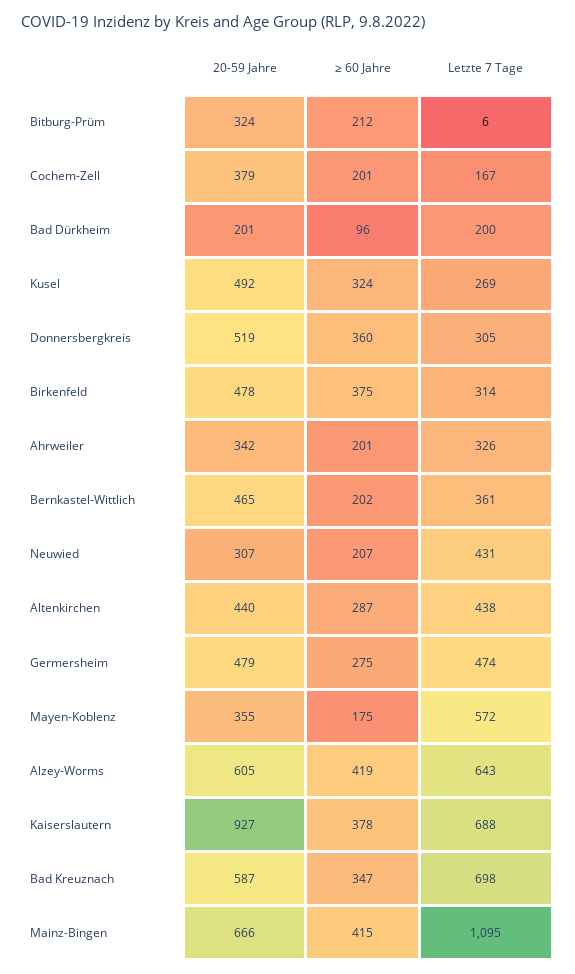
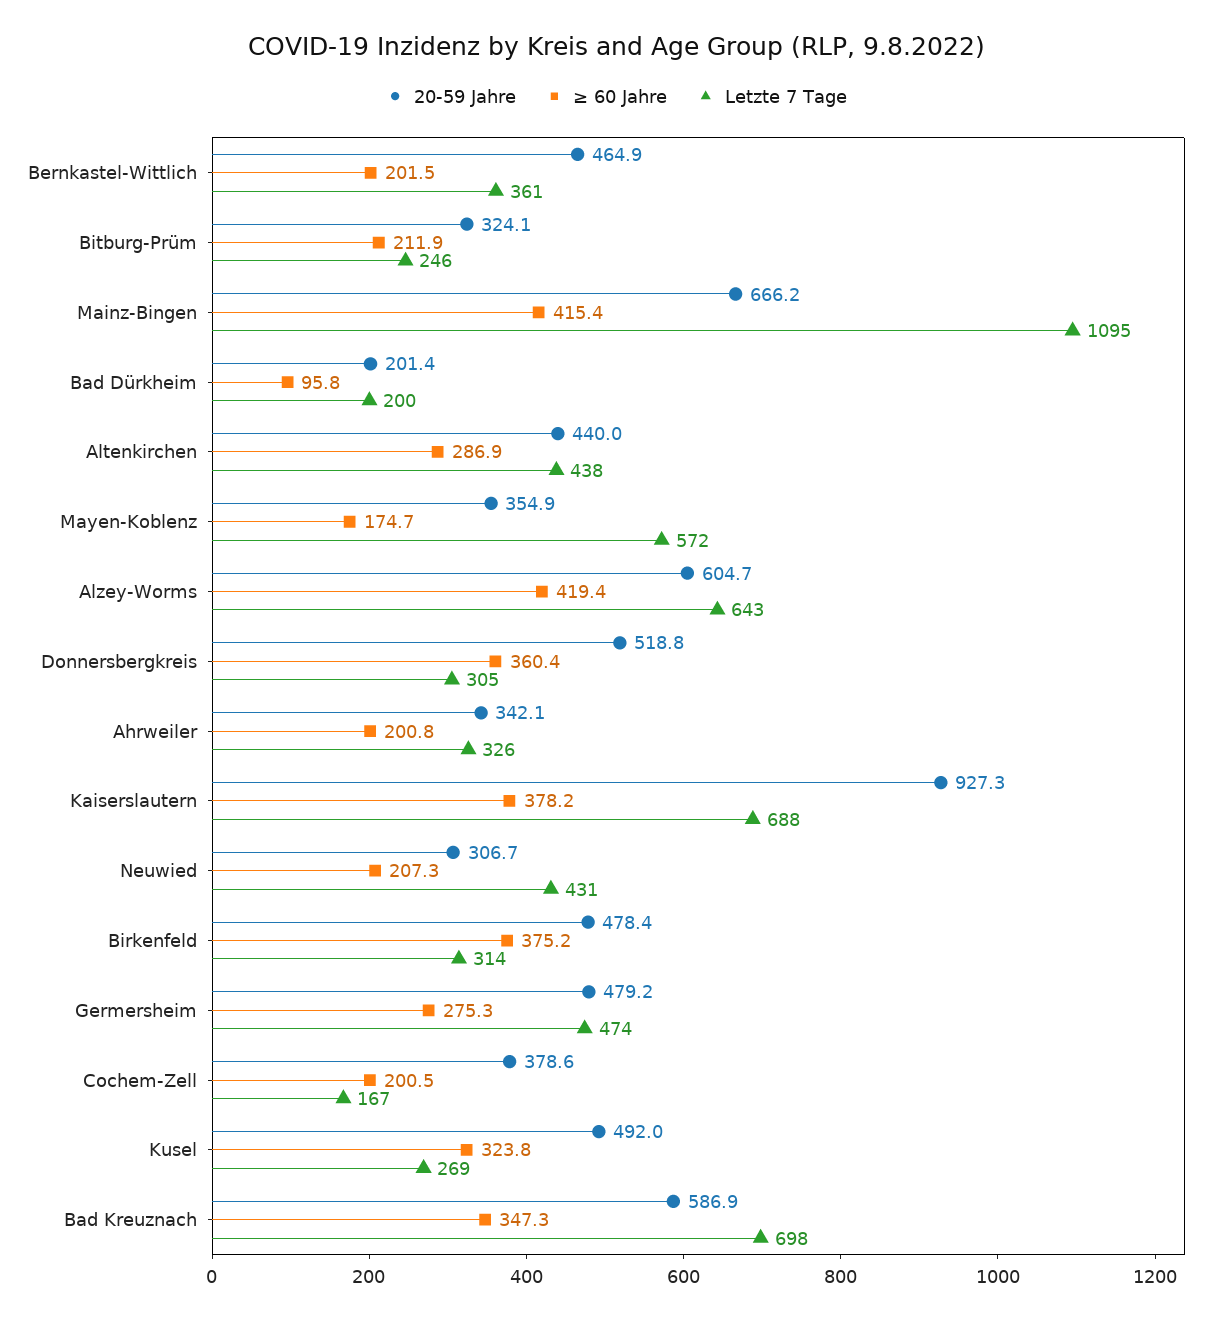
Letzte 7 Tage, Bitburg-Prüm: 6 -> 246

